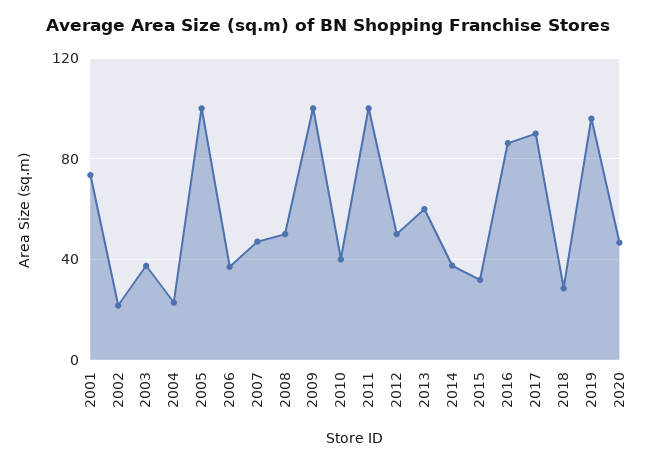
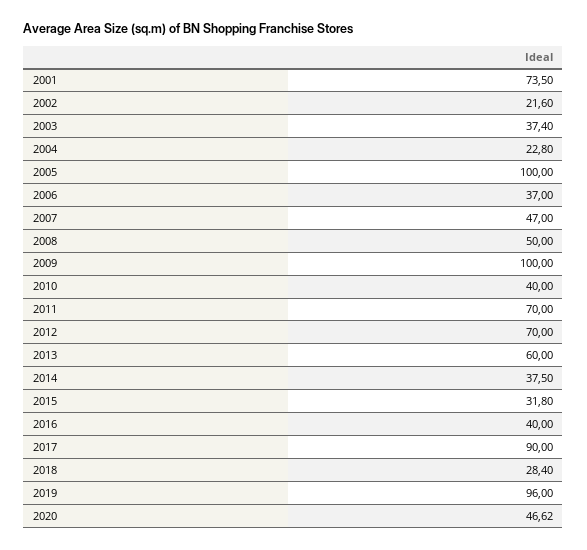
2011: 100 -> 70
2012: 50 -> 70
2016: 85 -> 40

